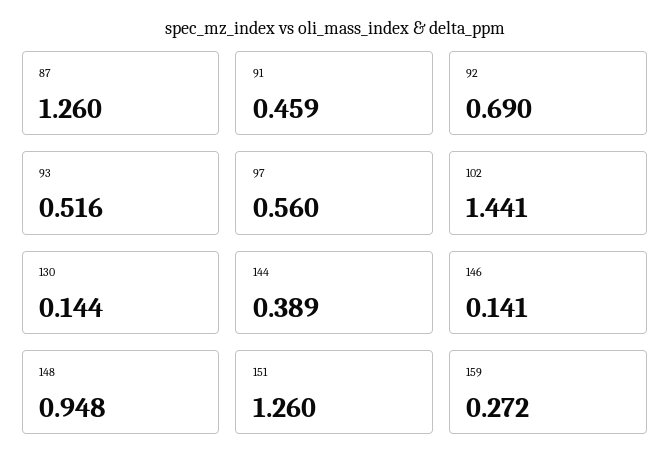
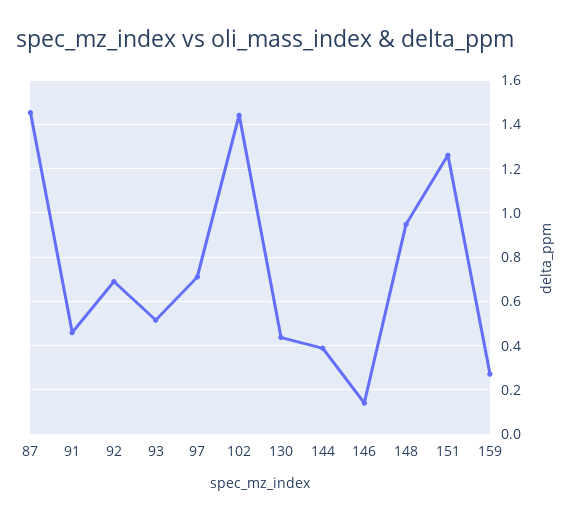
87: 1.26 -> 1.45
97: 0.56 -> 0.7
130: 0.144 -> 0.45

